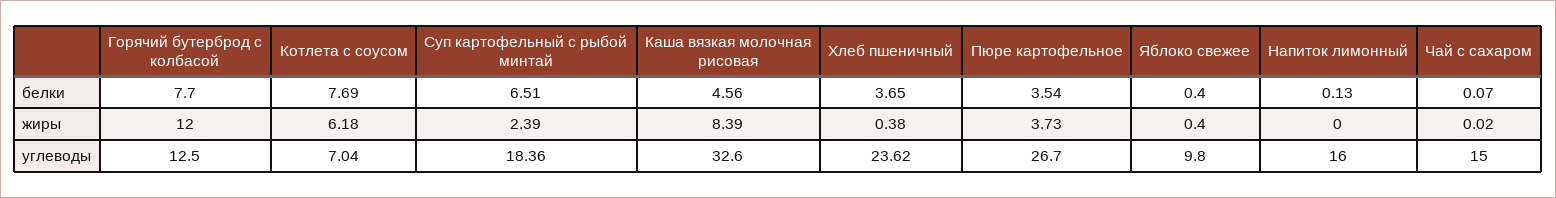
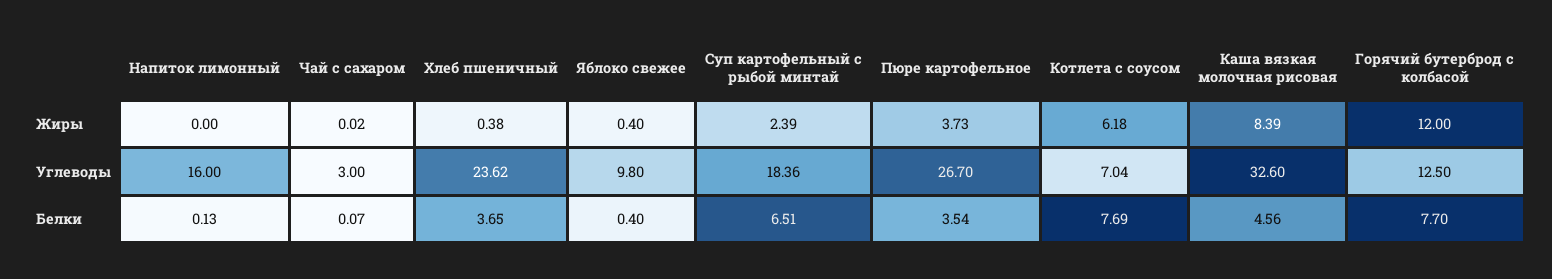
Чай с сахаром, углеводы: 15 -> 3

